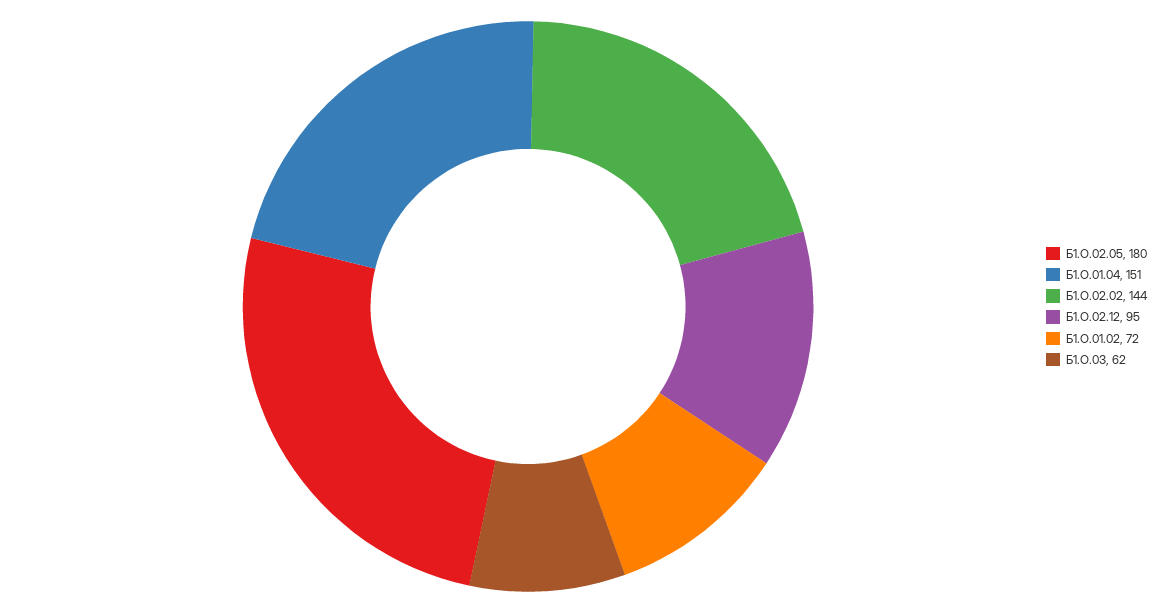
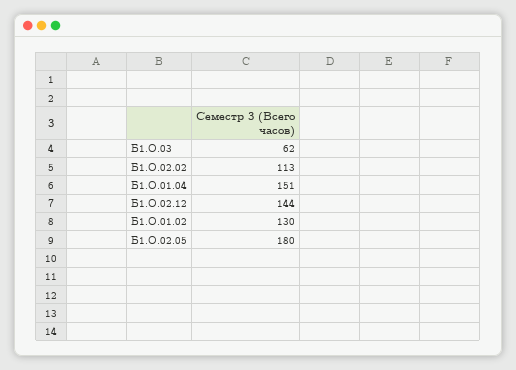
Б1.О.02.02: 144 -> 113
Б1.О.02.12: 95 -> 144
Б1.О.01.02: 72 -> 130

